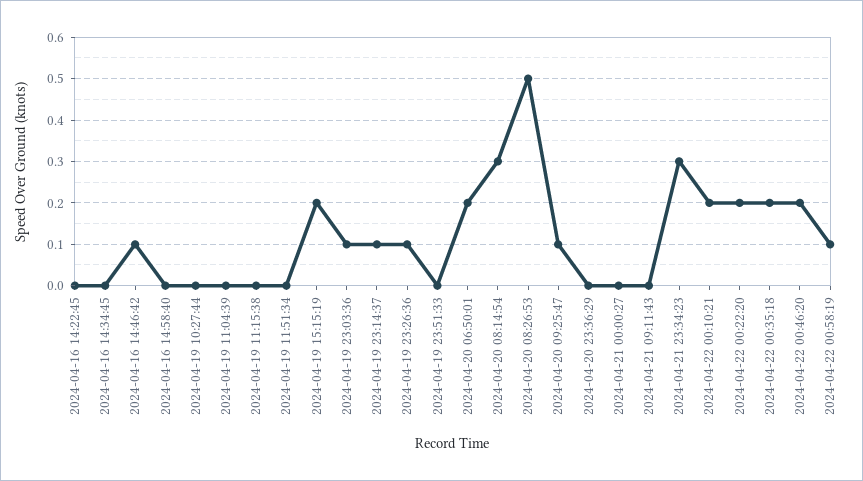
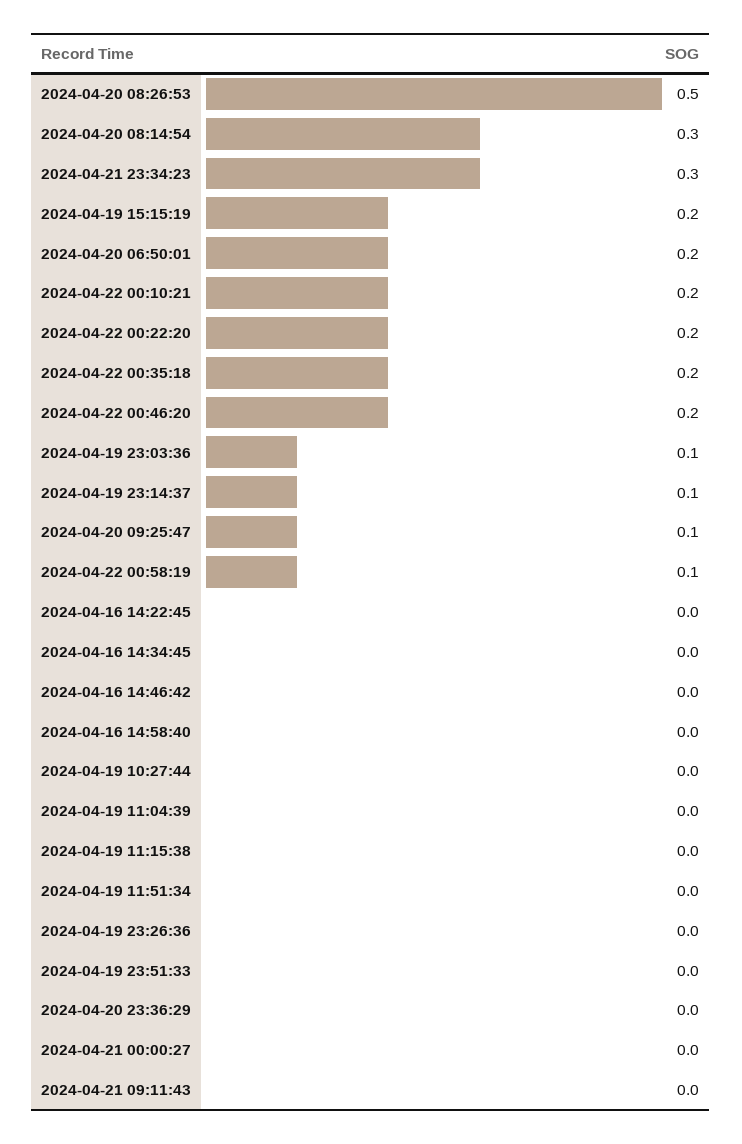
2024-04-16 14:46:42: 0.1 -> 0
2024-04-19 23:26:36: 0.1 -> 0

